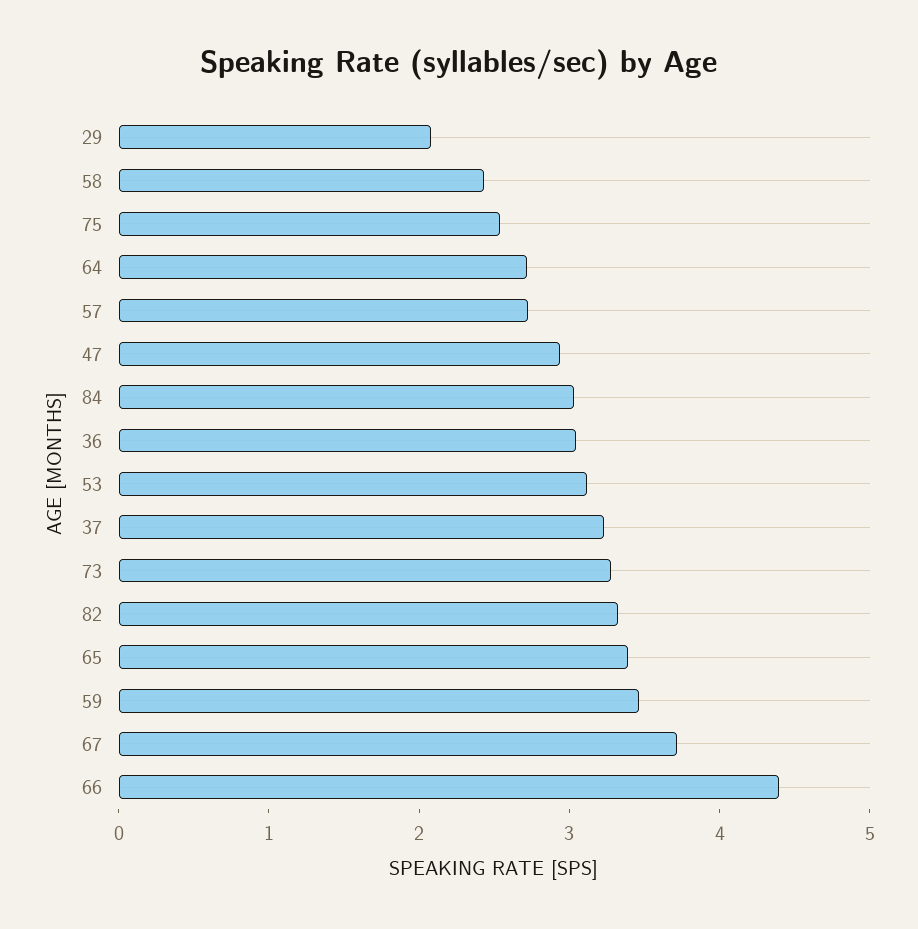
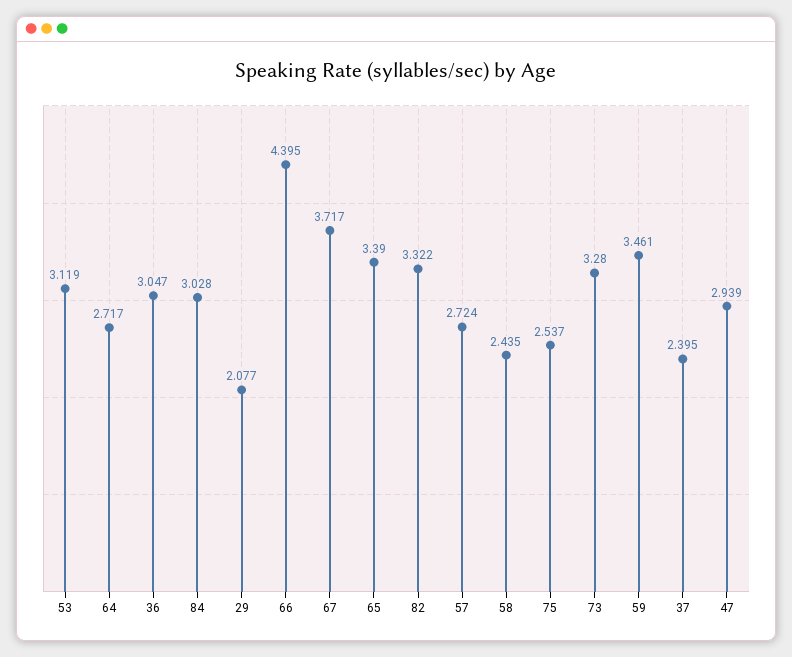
37: 3.2 -> 2.395

